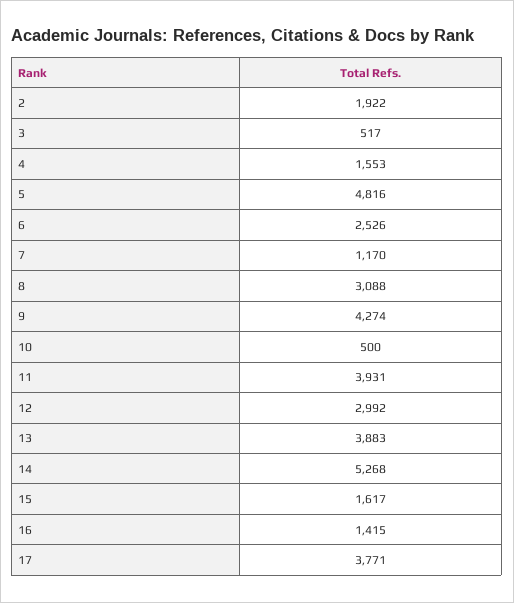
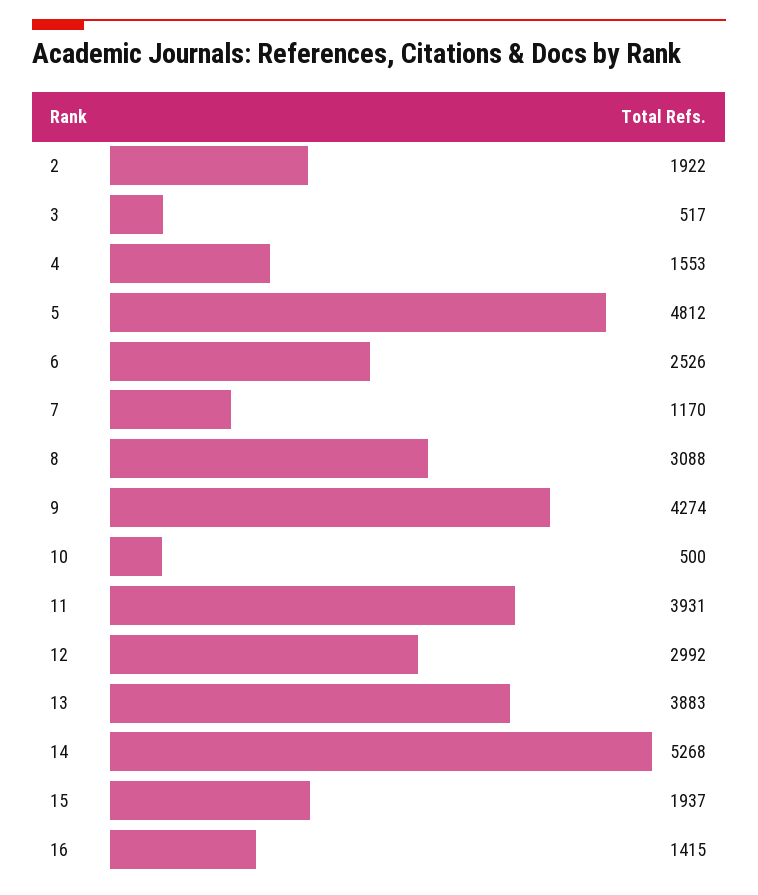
5: 4816 -> 4812
15: 1617 -> 1937
17: 3771 -> none

